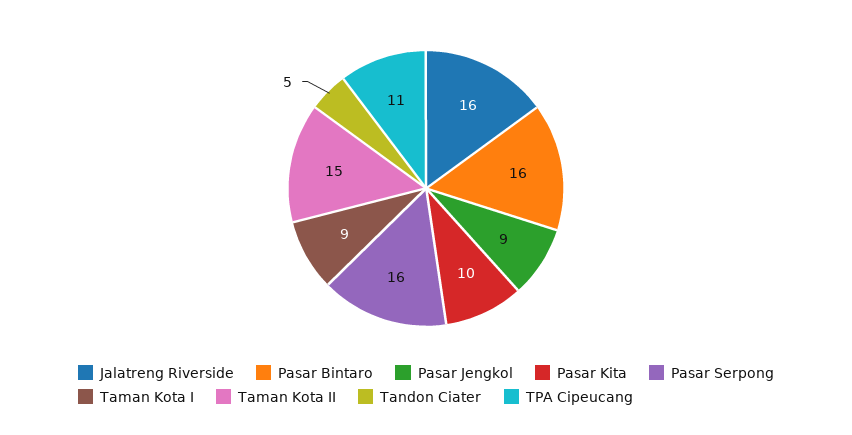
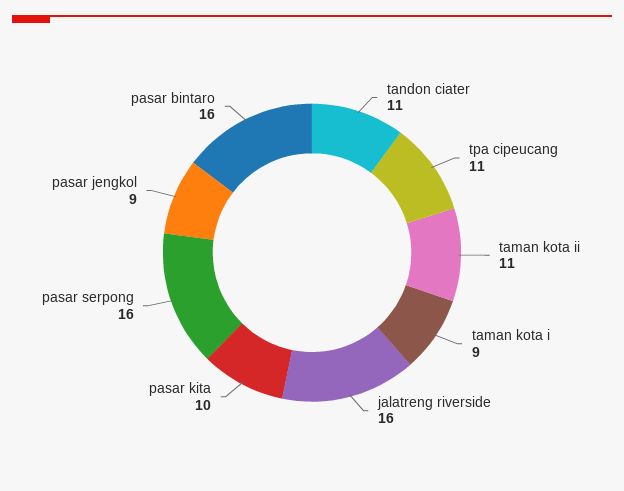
Taman Kota II: 15 -> 11
Tandon Ciater: 5 -> 11

